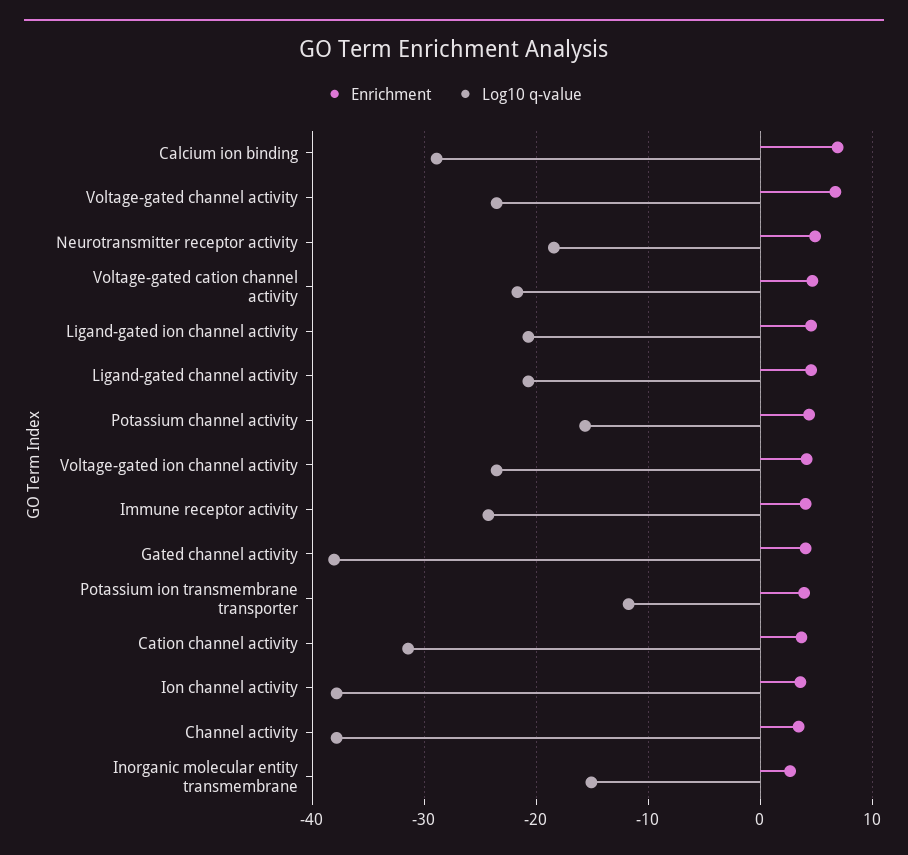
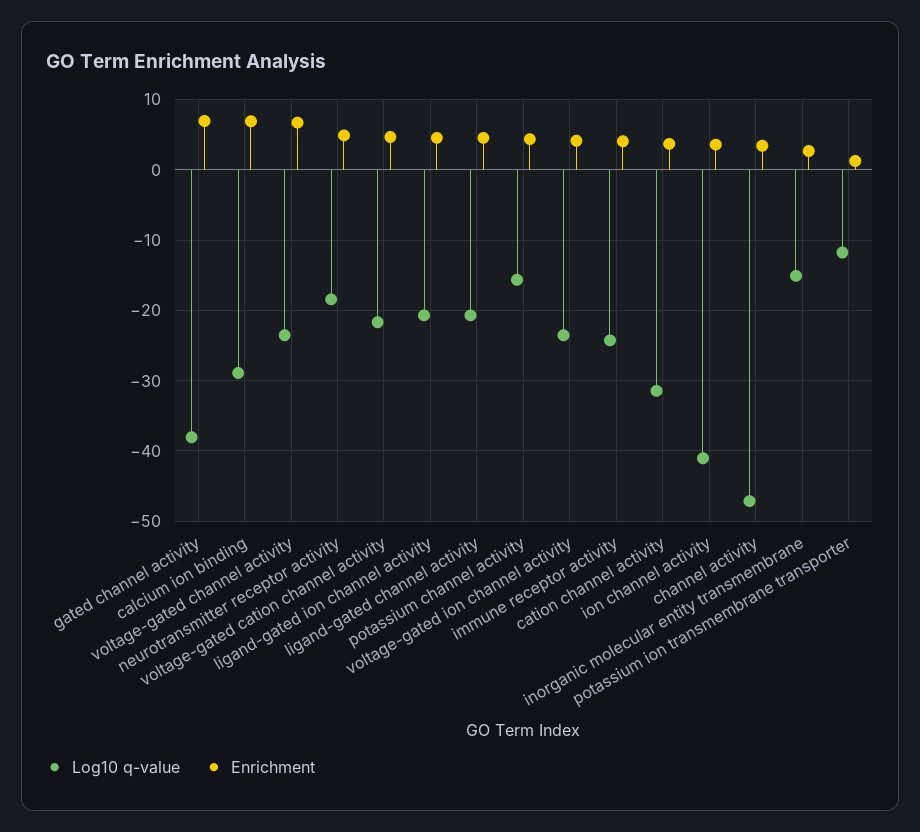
Enrichment, Gated channel activity: 4 -> 7
Enrichment, Potassium ion transmembrane transporter: 4 -> 1
Log10 q-value, Ion channel activity: -38 -> -41
Log10 q-value, Channel activity: -38 -> -47

